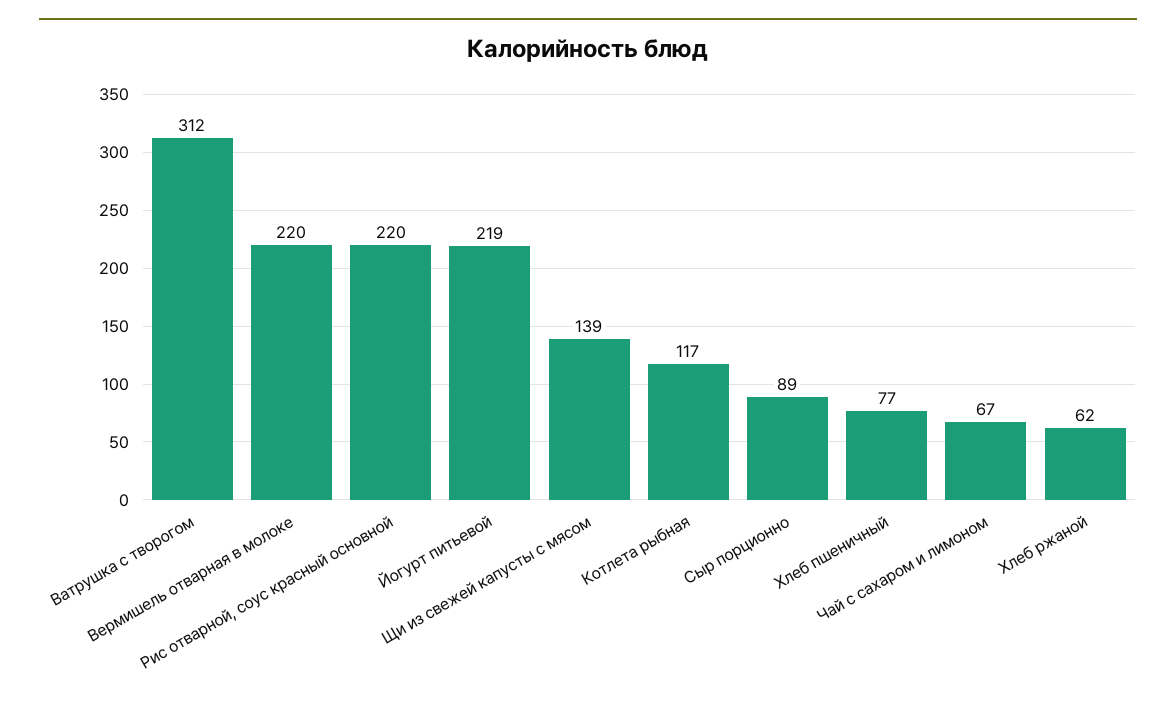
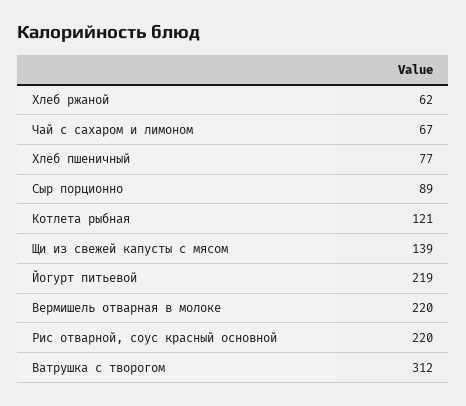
Котлета рыбная: 117 -> 121

